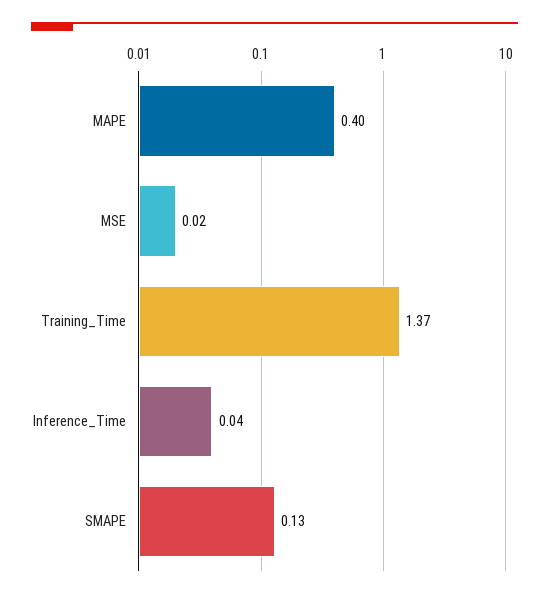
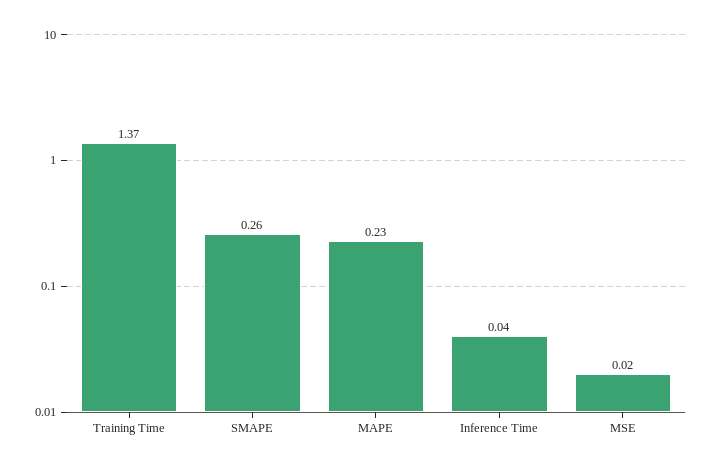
MAPE: 0.4 -> 0.23
SMAPE: 0.13 -> 0.26

